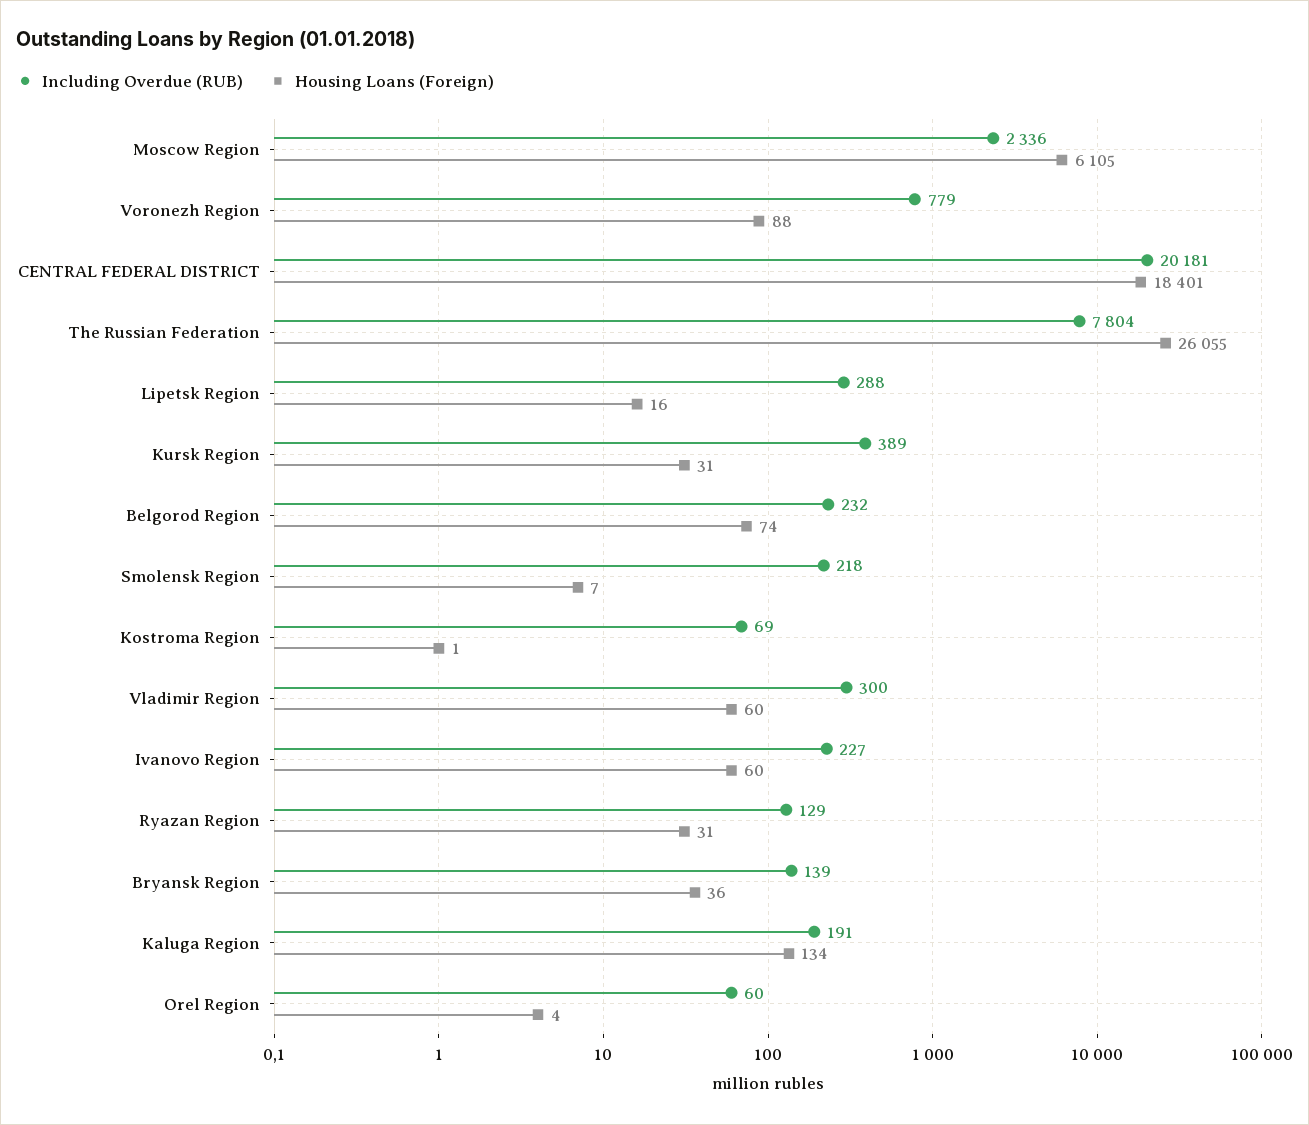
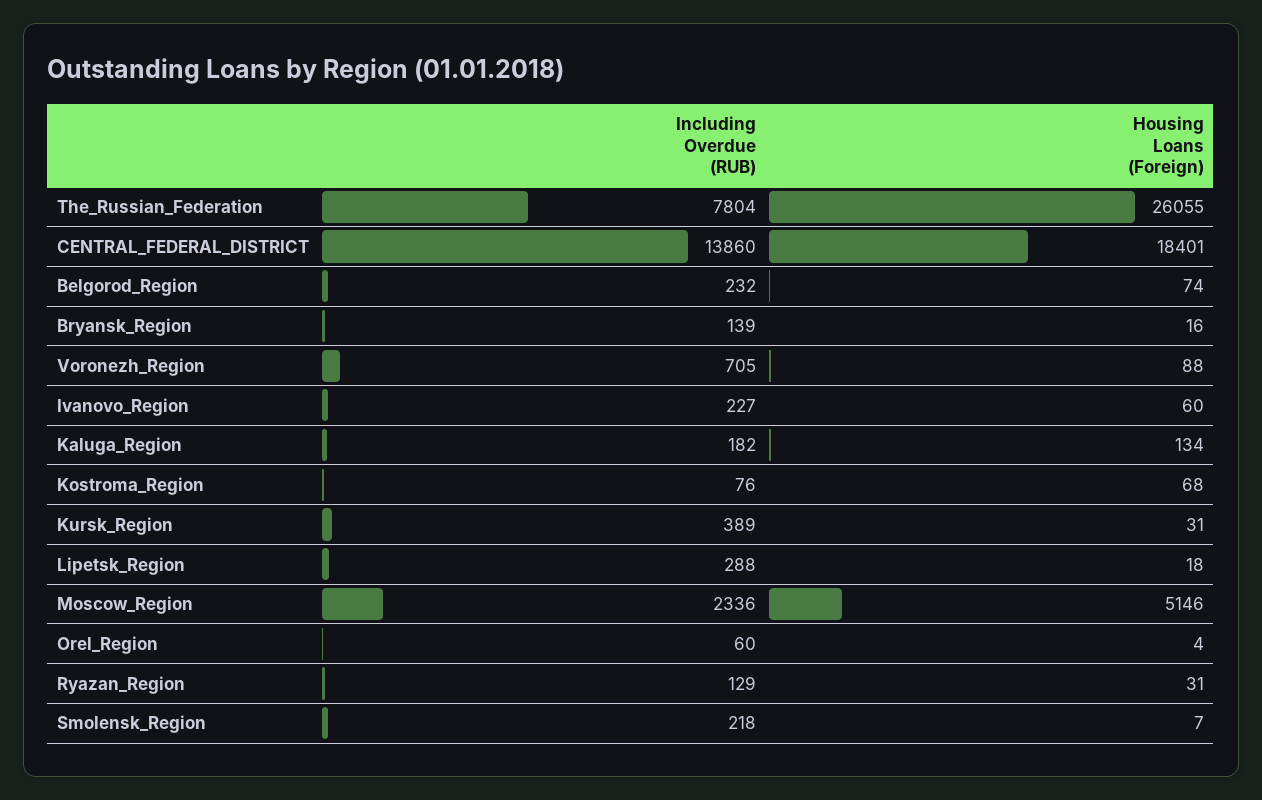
Housing Loans (Foreign), Moscow Region: 6105 -> 5146
Including Overdue (RUB), Voronezh Region: 779 -> 705
Including Overdue (RUB), CENTRAL FEDERAL DISTRICT: 20181 -> 13860
Housing Loans (Foreign), Lipetsk Region: 16 -> 18
Including Overdue (RUB), Kostroma Region: 69 -> 76
Housing Loans (Foreign), Kostroma Region: 1 -> 68
Including Overdue (RUB), Vladimir Region: 300 -> none
Housing Loans (Foreign), Vladimir Region: 60 -> none
Housing Loans (Foreign), Bryansk Region: 36 -> 16
Including Overdue (RUB), Kaluga Region: 191 -> 182

